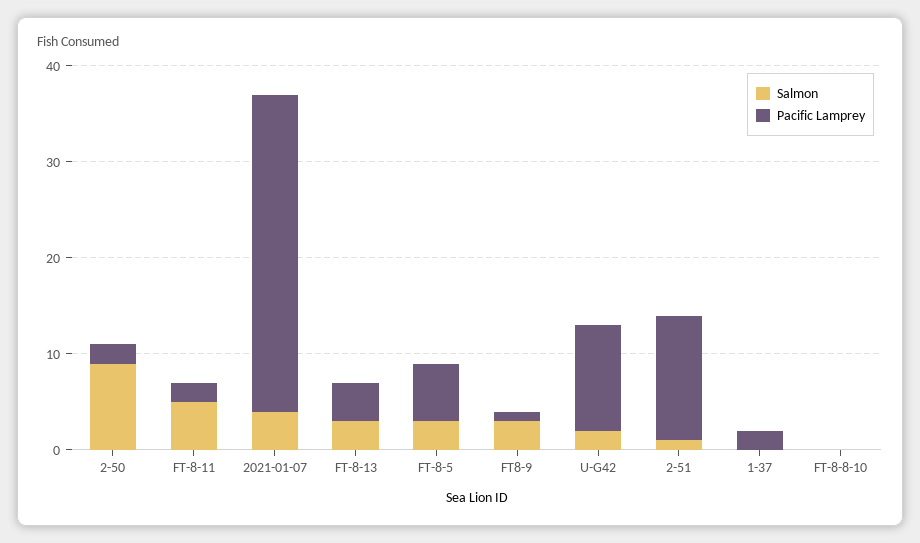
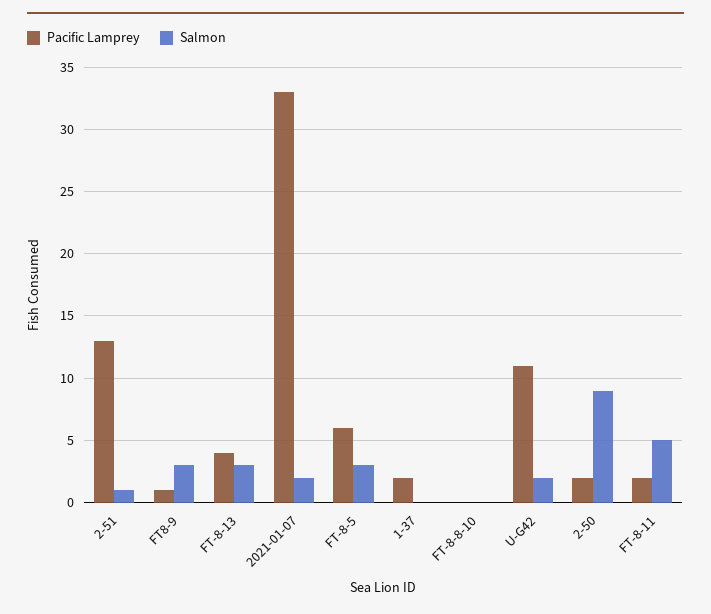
Salmon, 2021-01-07: 4 -> 2

